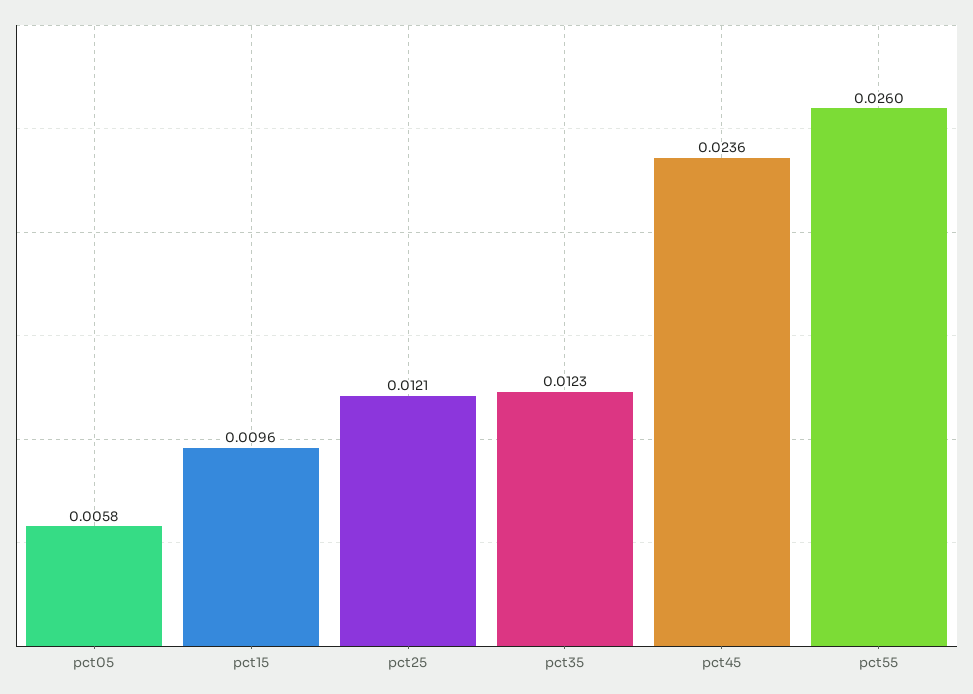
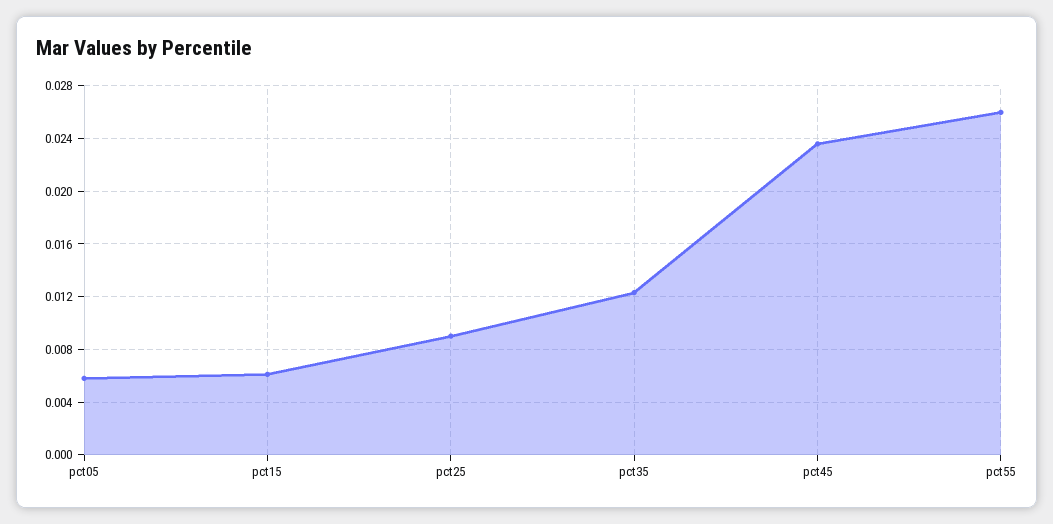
pct15: 0.0096 -> 0.006
pct25: 0.0121 -> 0.009

